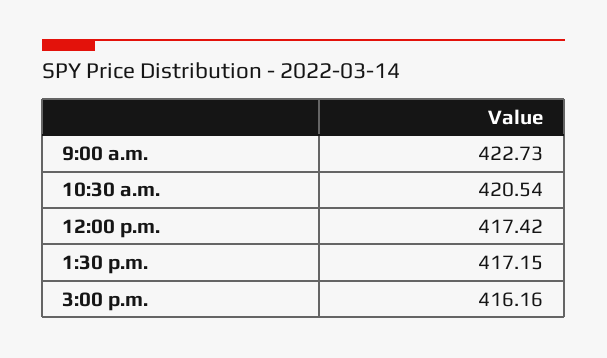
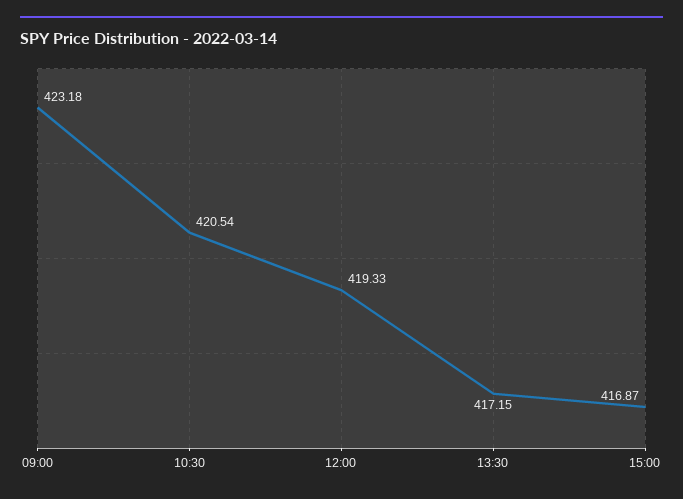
9:00 a.m.: 422.73 -> 423.18
12:00 p.m.: 417.42 -> 419.33
3:00 p.m.: 416.16 -> 416.87

